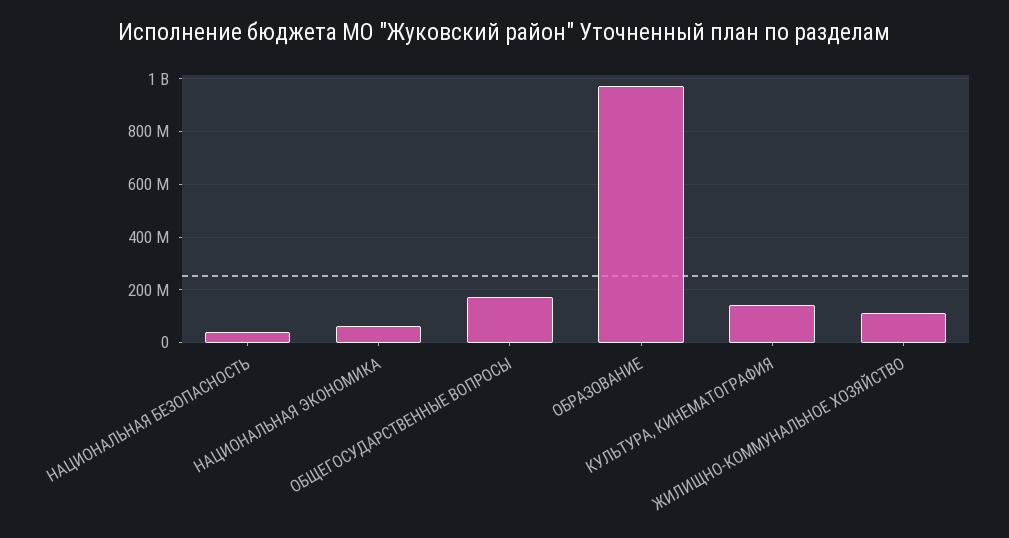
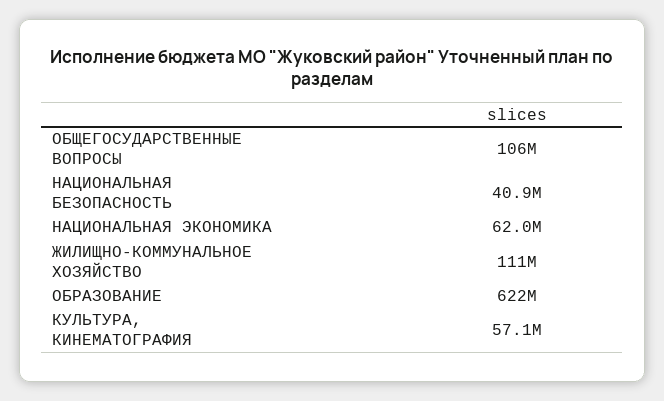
ОБЩЕГОСУДАРСТВЕННЫЕ ВОПРОСЫ: 175000000 -> 106000000
ОБРАЗОВАНИЕ: 975000000 -> 622000000
КУЛЬТУРА, КИНЕМАТОГРАФИЯ: 150000000 -> 57100000

